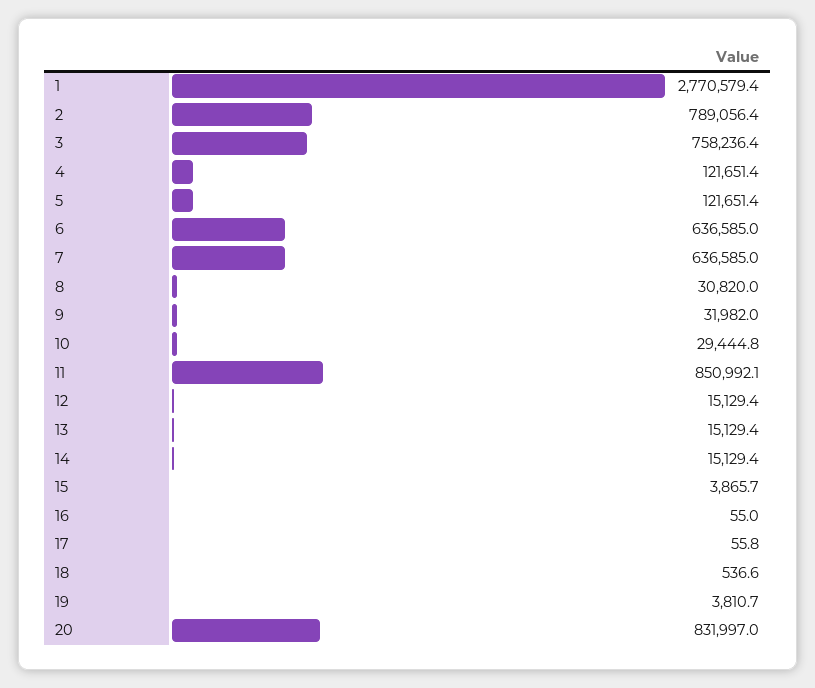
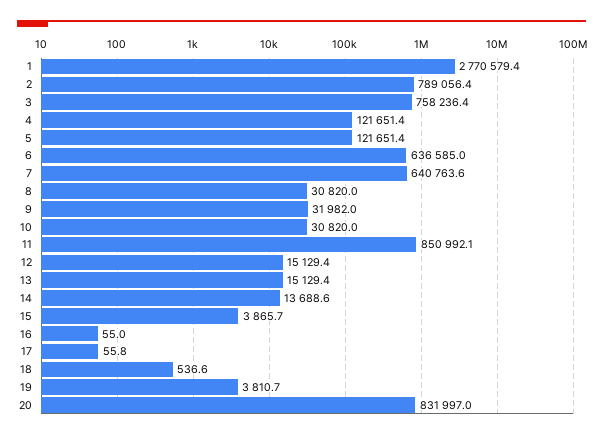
7: 636585 -> 640763.6
10: 29444.8 -> 30820
14: 15129.4 -> 13688.6

